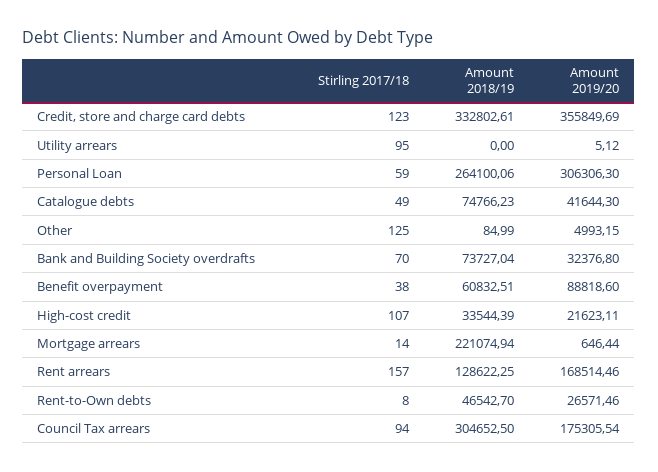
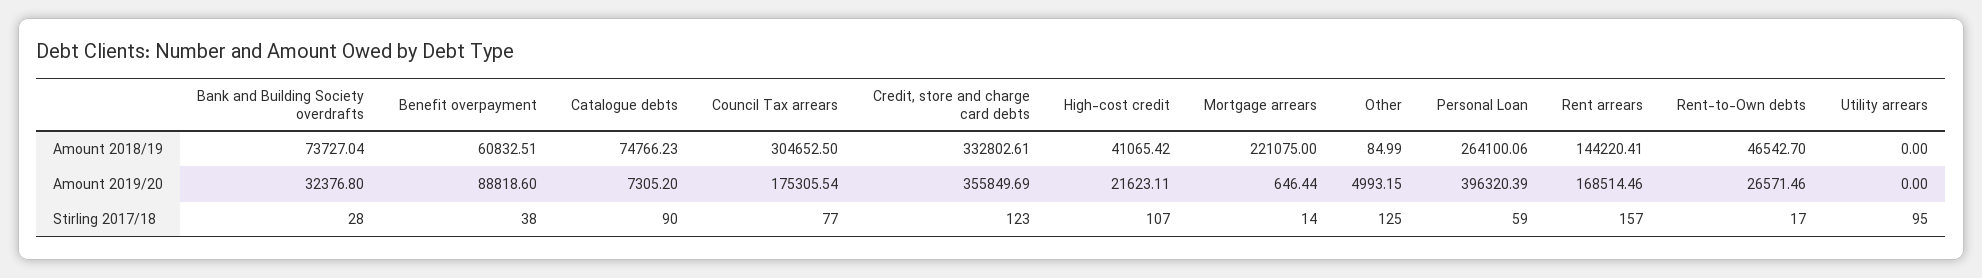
Amount 2019/20, Utility arrears: 5.12 -> 0
Amount 2019/20, Personal Loan: 306306.3 -> 396320.39
Stirling 2017/18, Catalogue debts: 49 -> 90
Amount 2019/20, Catalogue debts: 41644.3 -> 7305.2
Stirling 2017/18, Bank and Building Society overdrafts: 70 -> 28
Amount 2018/19, High-cost credit: 33544.39 -> 41065.42
Amount 2018/19, Mortgage arrears: 221074.94 -> 221075
Amount 2018/19, Rent arrears: 128622.25 -> 144220.41
Stirling 2017/18, Rent-to-Own debts: 8 -> 17
Stirling 2017/18, Council Tax arrears: 94 -> 77

